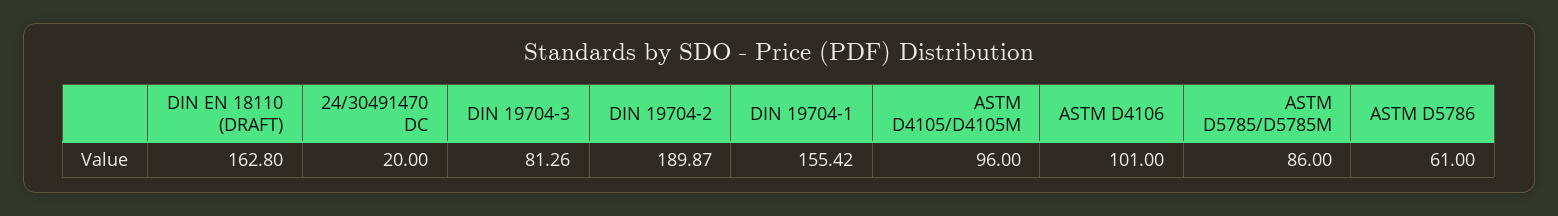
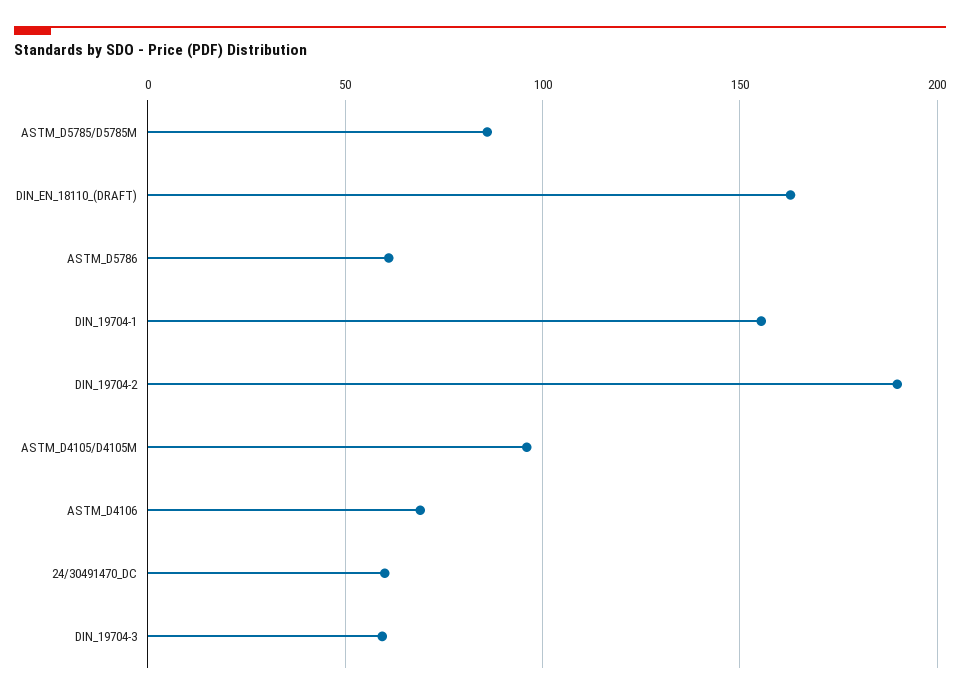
24/30491470 DC: 20 -> 60
DIN 19704-3: 81.26 -> 60
ASTM D4106: 101 -> 70

